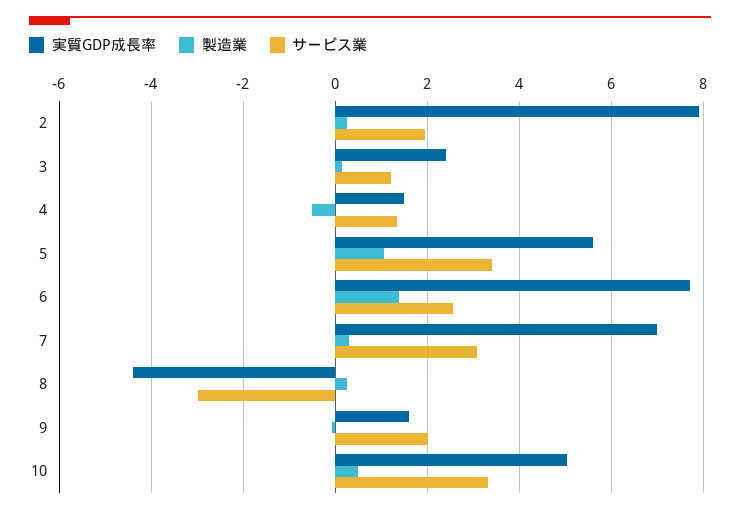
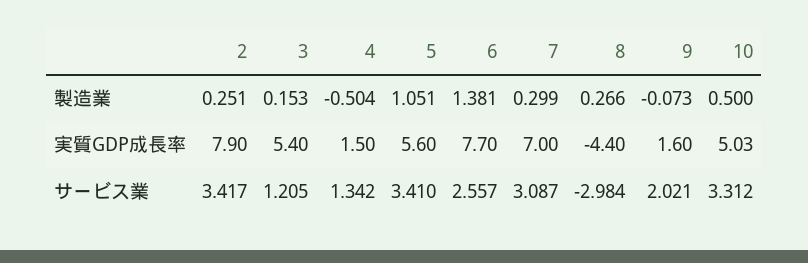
サービス業, 2: 2 -> 3.417
実質GDP成長率, 3: 2.4 -> 5.4

